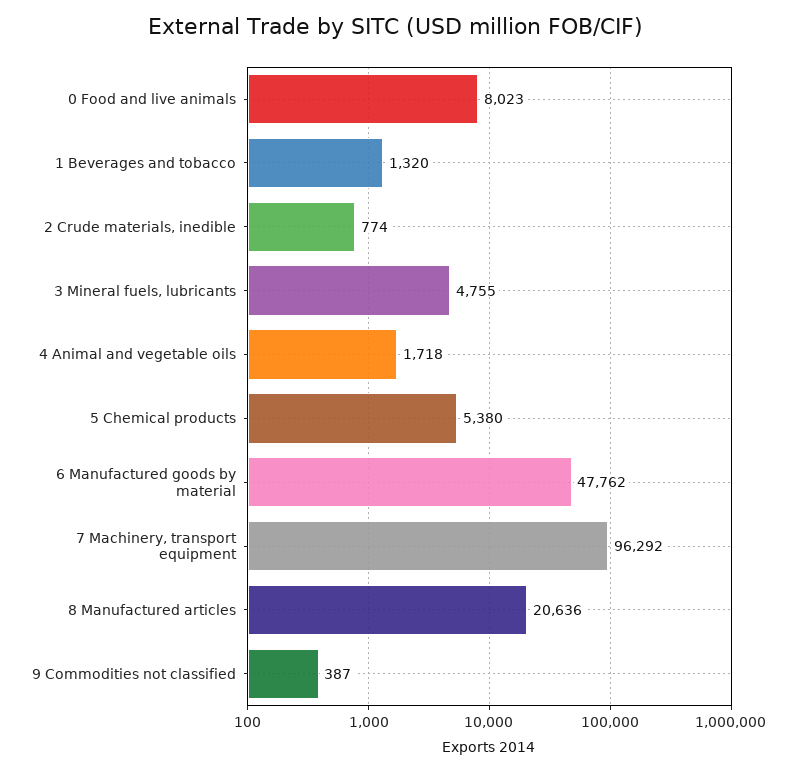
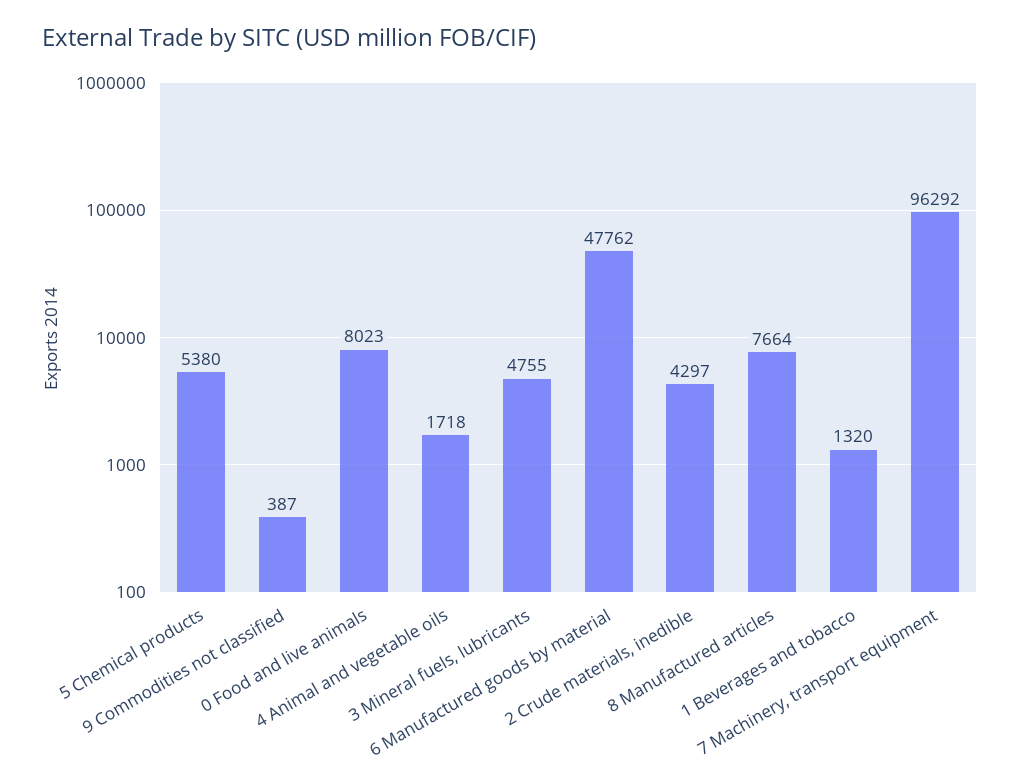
2 Crude materials, inedible: 774 -> 4297
8 Manufactured articles: 20636 -> 7664

